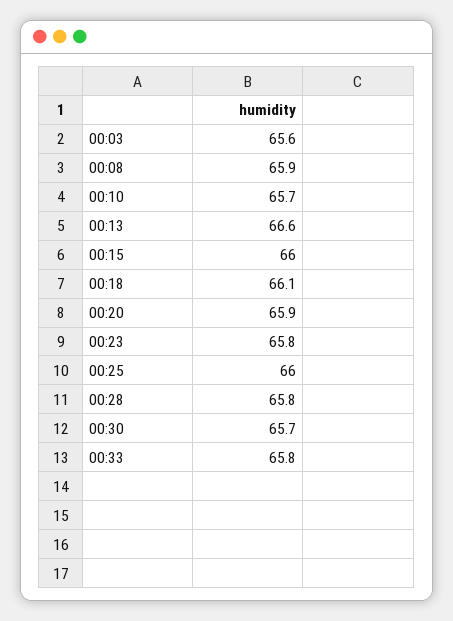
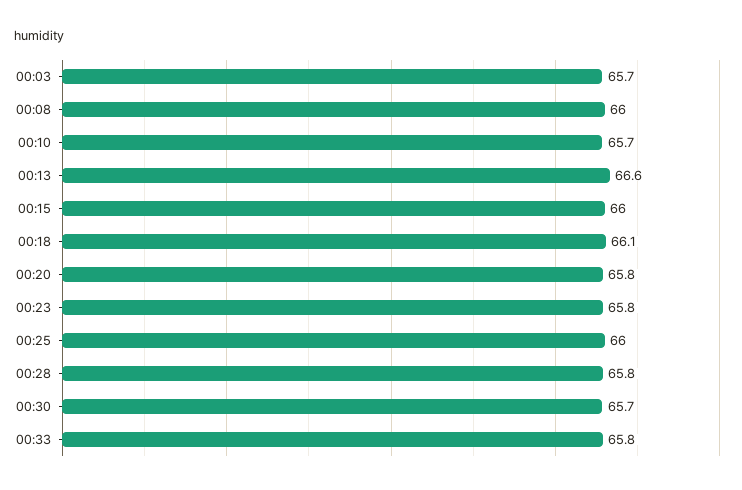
00:03: 65.6 -> 65.7
00:08: 65.9 -> 66
00:20: 65.9 -> 65.8

